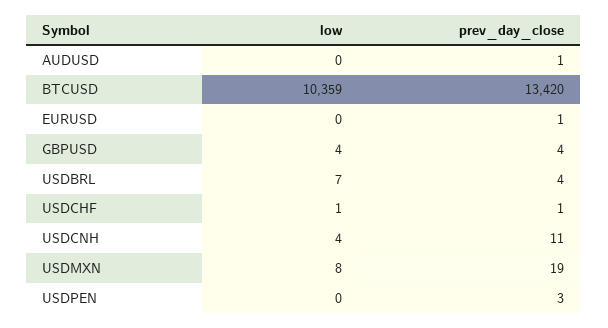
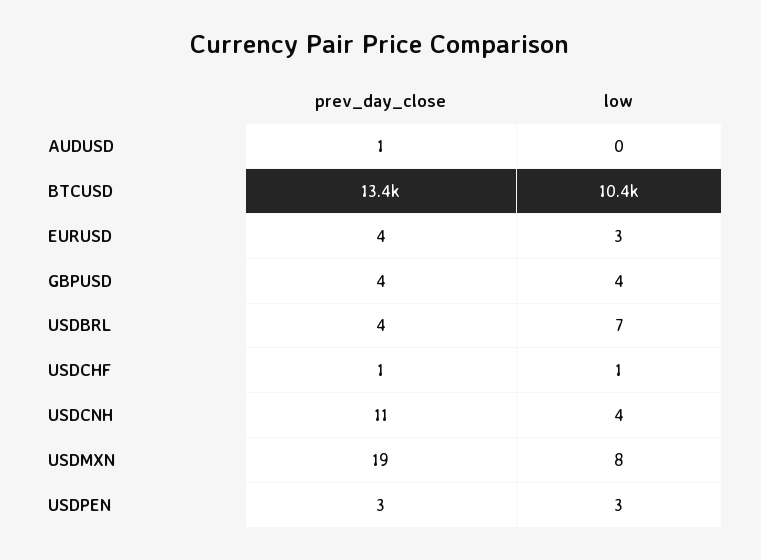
low, EURUSD: 0 -> 3
prev_day_close, EURUSD: 1 -> 4
low, USDPEN: 0 -> 3

